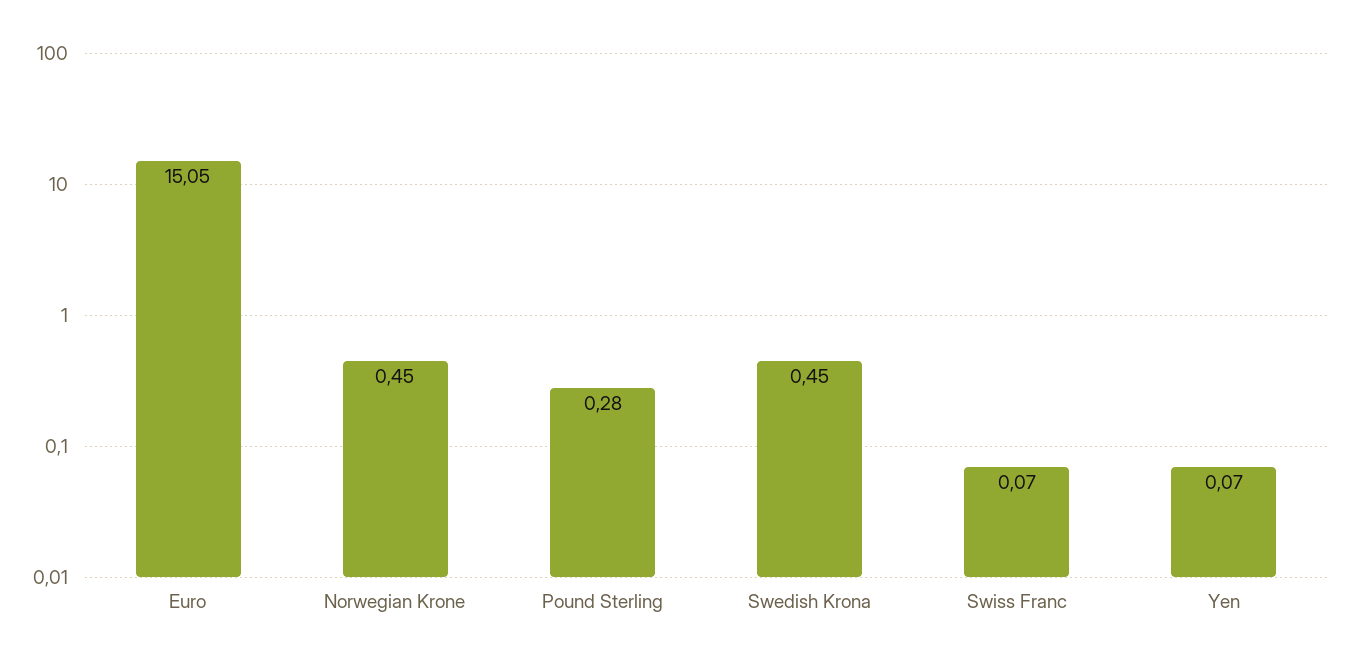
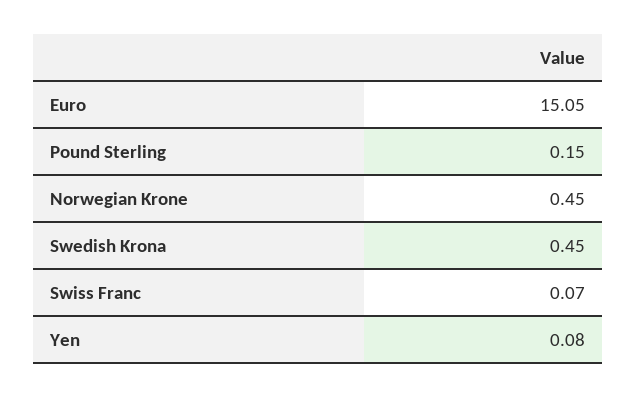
Pound Sterling: 0.28 -> 0.15
Yen: 0.07 -> 0.08

